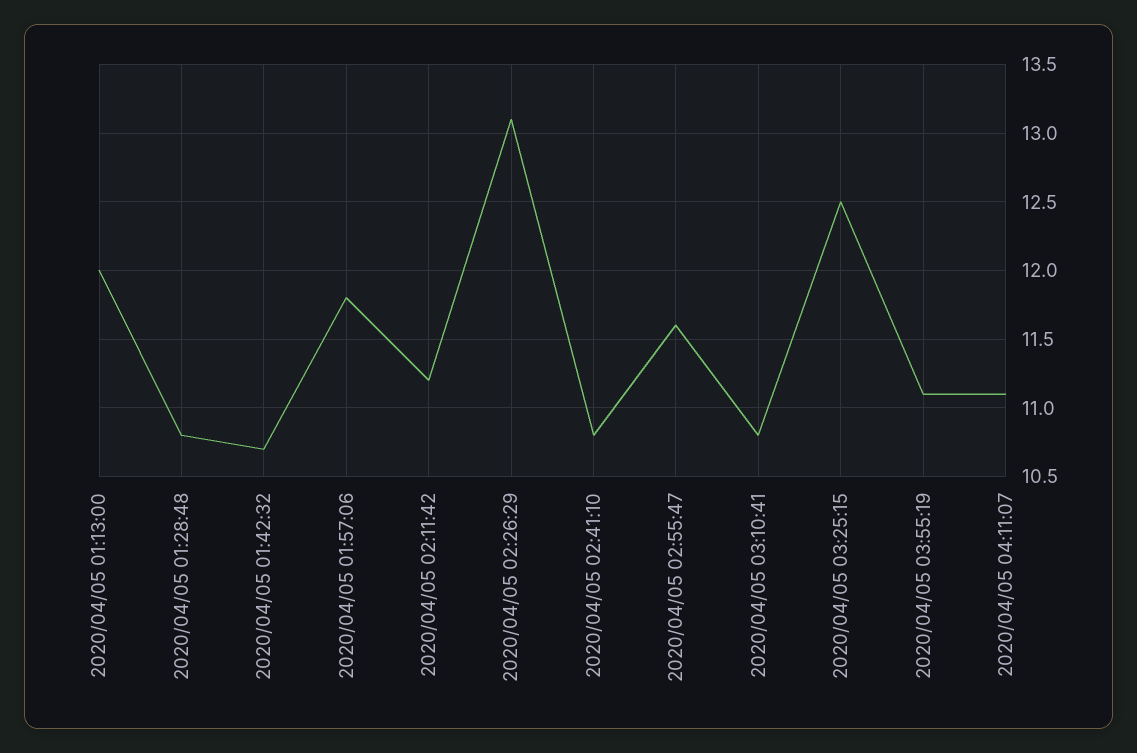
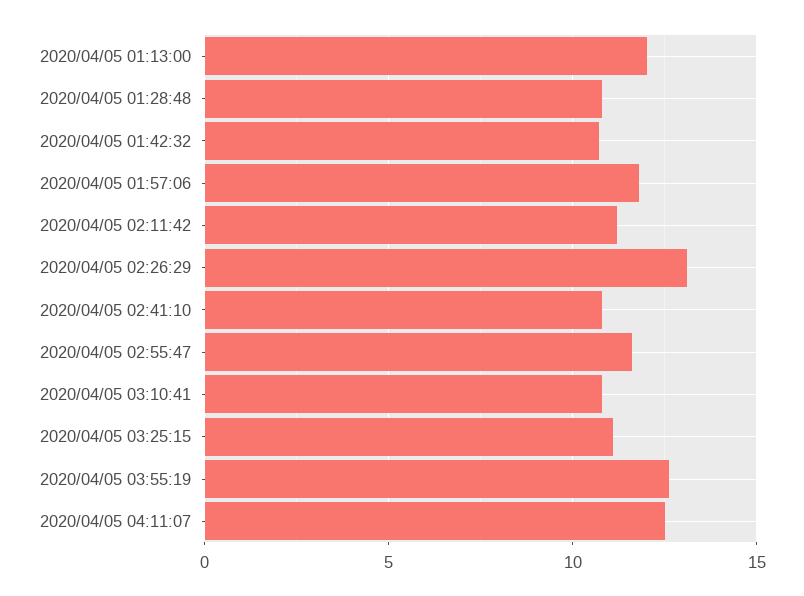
2020/04/05 03:25:15: 12.5 -> 11
2020/04/05 03:55:19: 11.1 -> 12.5
2020/04/05 04:11:07: 11.1 -> 12.5

